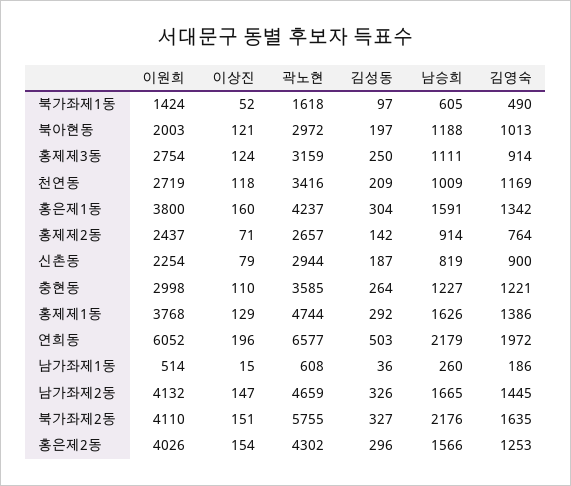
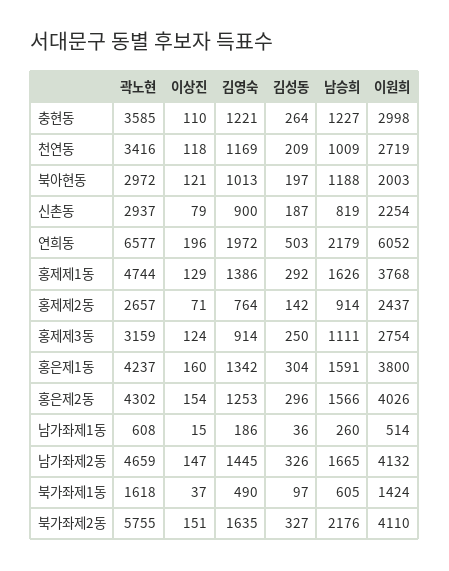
이상진, 북가좌제1동: 52 -> 37
곽노현, 신촌동: 2944 -> 2937

